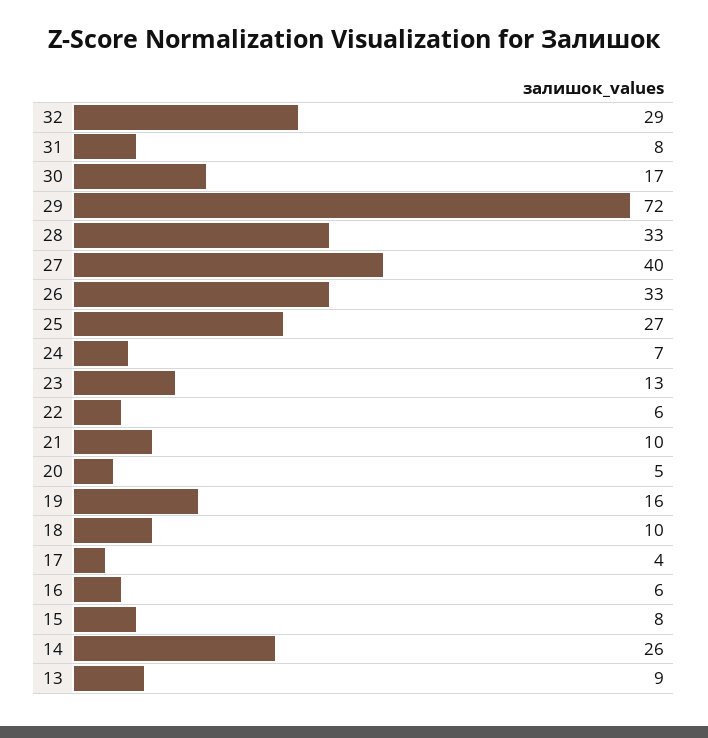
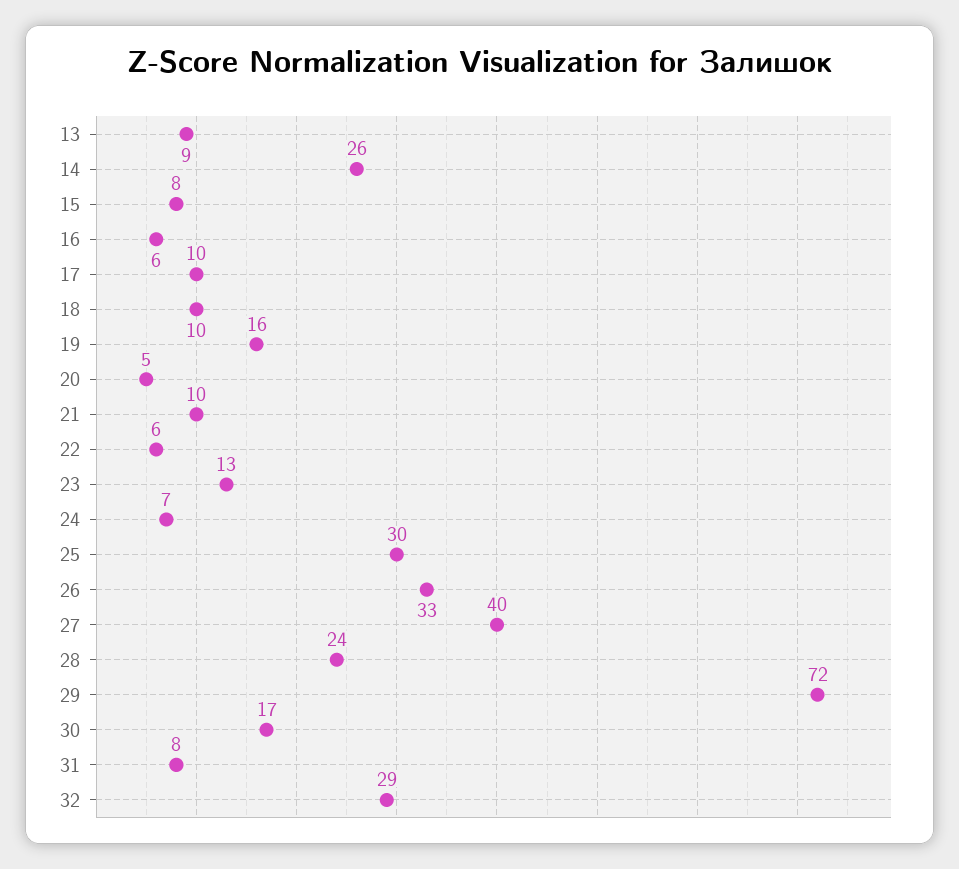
28: 33 -> 24
25: 27 -> 30
17: 4 -> 10

